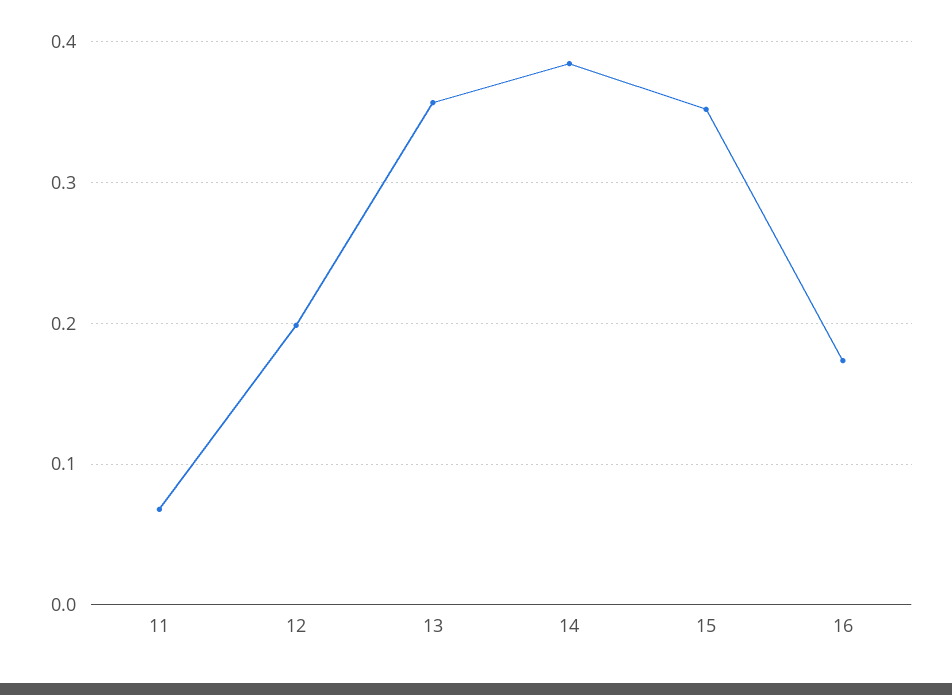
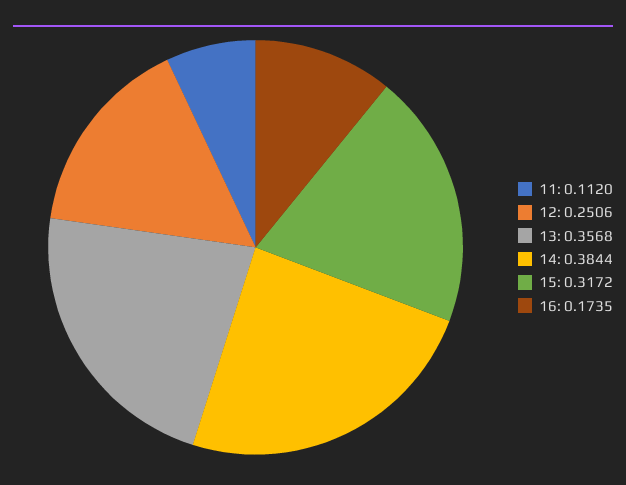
11: 0.07 -> 0.112
12: 0.2 -> 0.2506
15: 0.35 -> 0.3172

